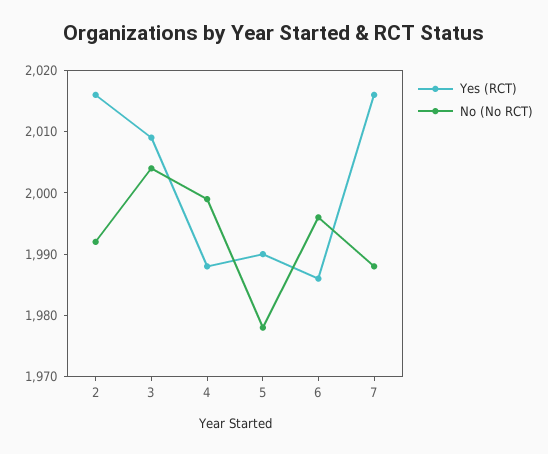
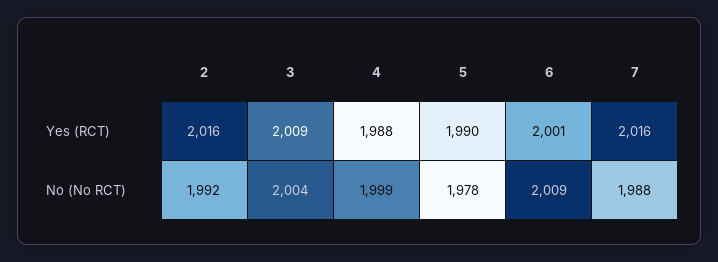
Yes (RCT), 6: 1985 -> 2001
No (No RCT), 6: 1995 -> 2009

